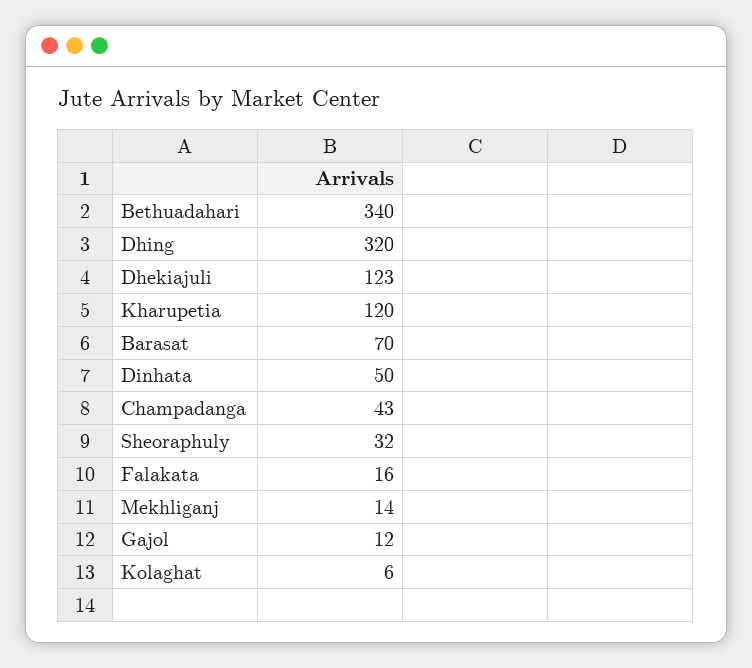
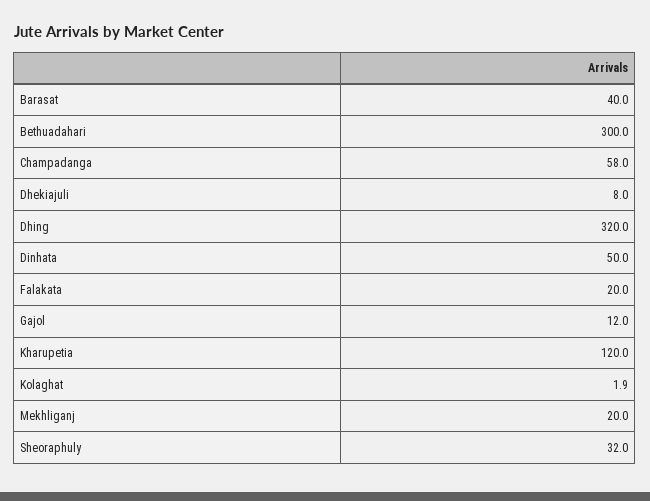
Bethuadahari: 340 -> 300
Dhekiajuli: 123 -> 8
Barasat: 70 -> 40
Champadanga: 43 -> 58
Falakata: 16 -> 20
Mekhliganj: 14 -> 20
Kolaghat: 6 -> 1.9

